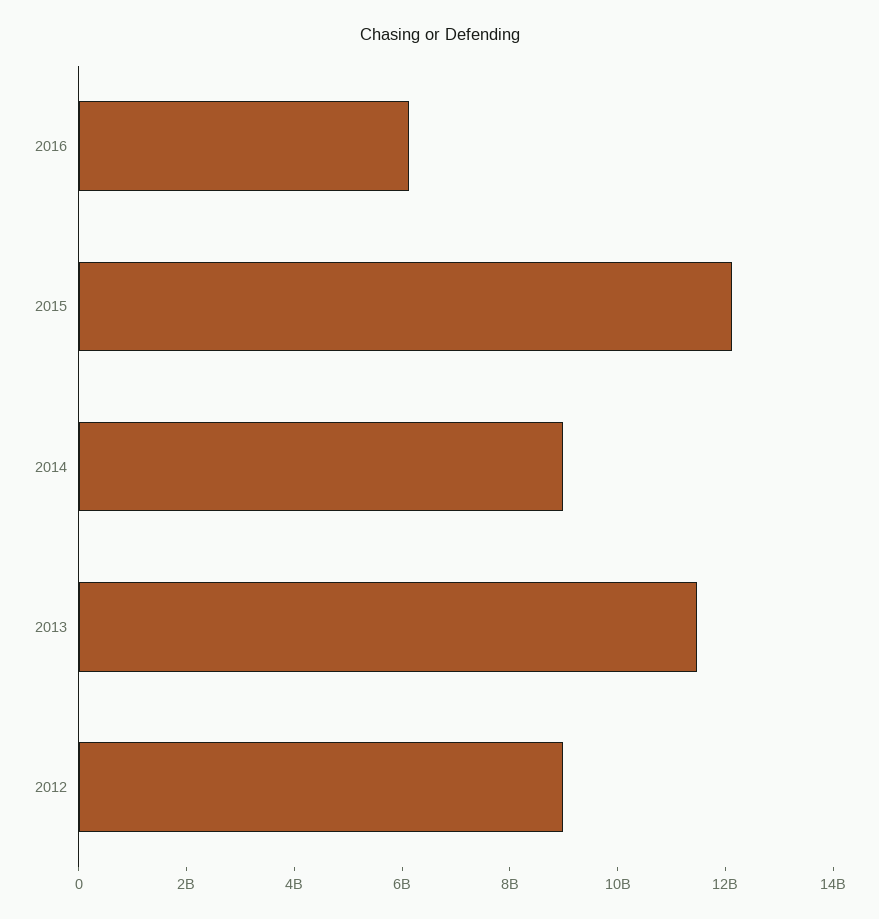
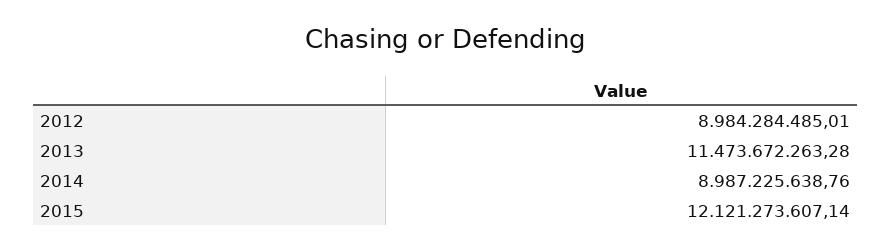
2016: 6000000000 -> none

